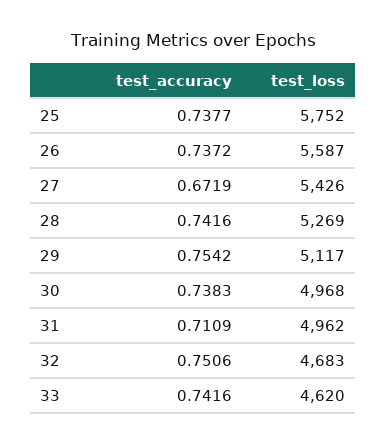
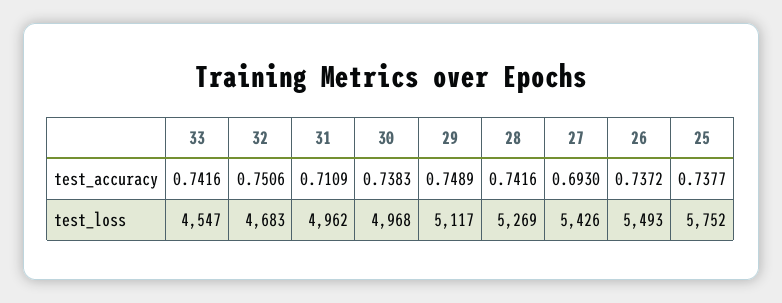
test_loss, 26: 5587 -> 5493
test_accuracy, 27: 0.6719 -> 0.693
test_accuracy, 29: 0.7542 -> 0.7489
test_loss, 33: 4620 -> 4547

